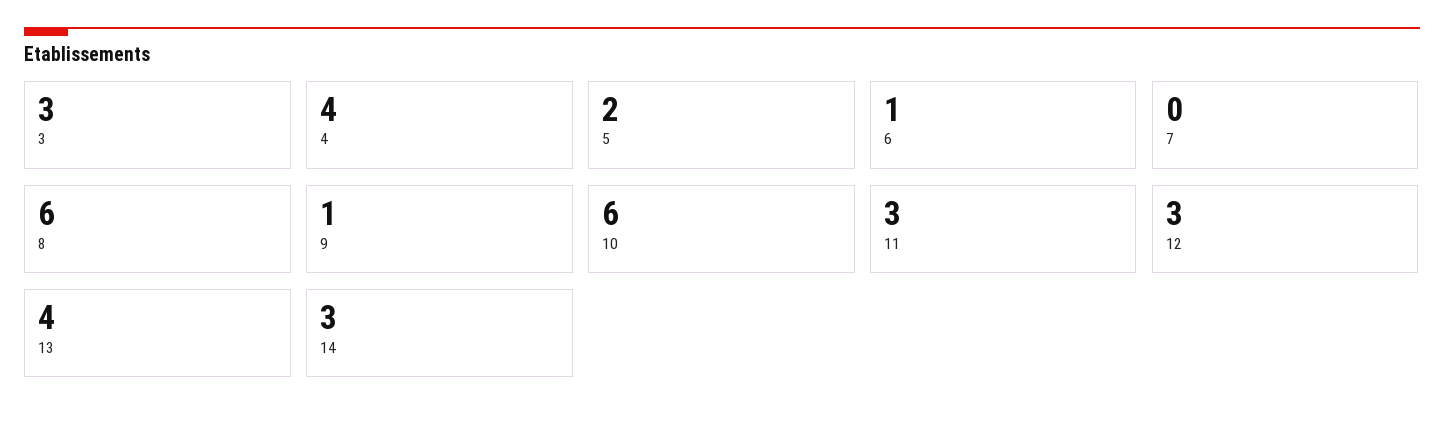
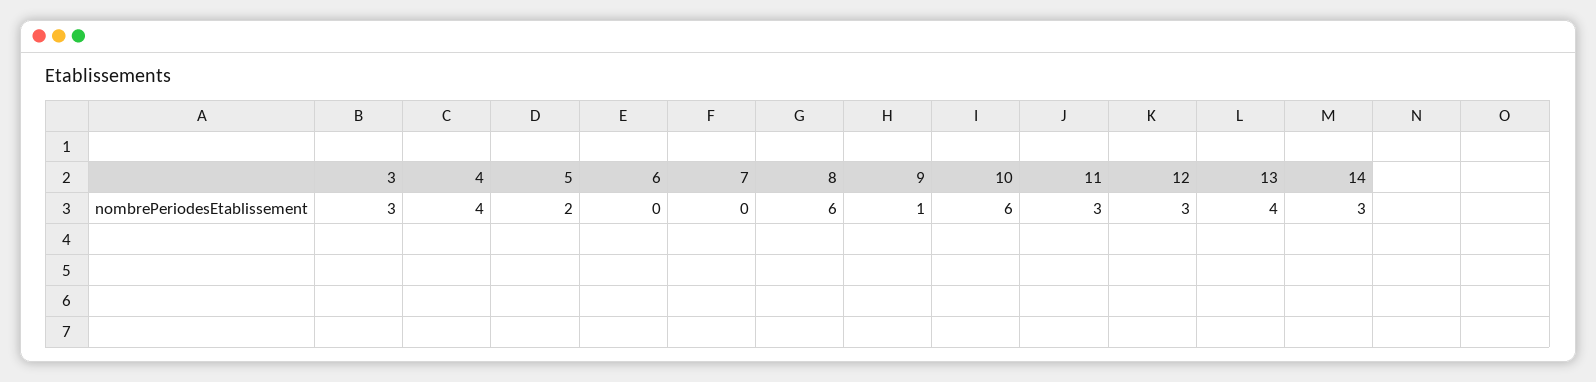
6: 1 -> 0

